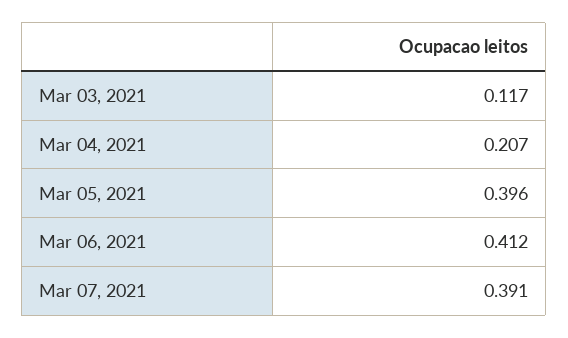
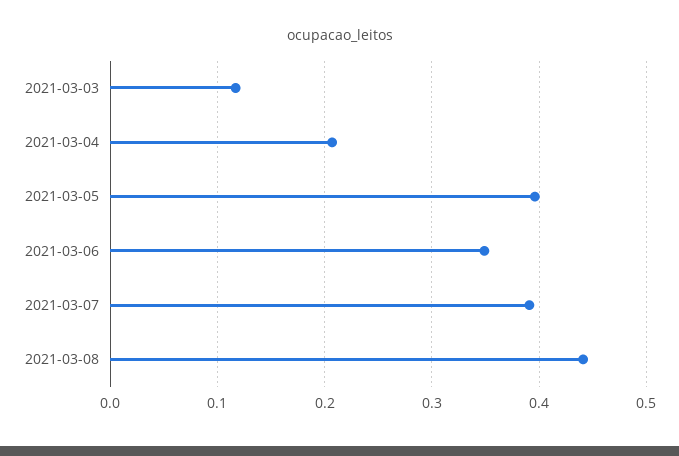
Mar 06, 2021: 0.412 -> 0.35
2021-03-08: none -> 0.44

